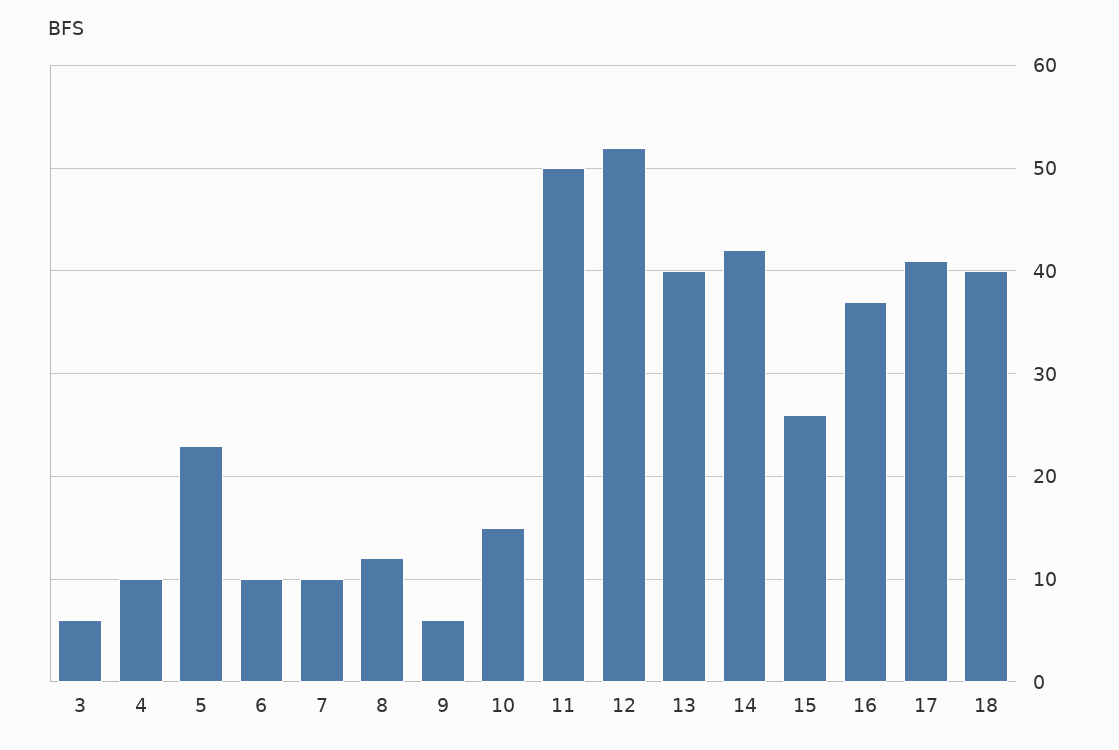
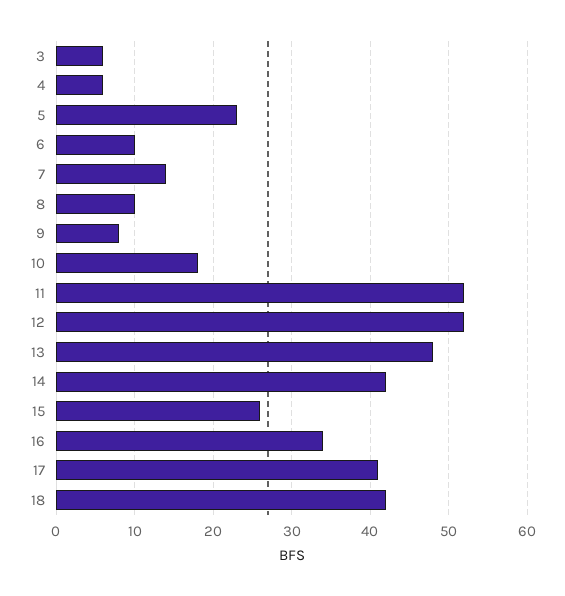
4: 10 -> 6
7: 10 -> 14
8: 12 -> 10
9: 6 -> 8
10: 15 -> 18
11: 50 -> 52
13: 40 -> 48
16: 37 -> 34
18: 40 -> 42

